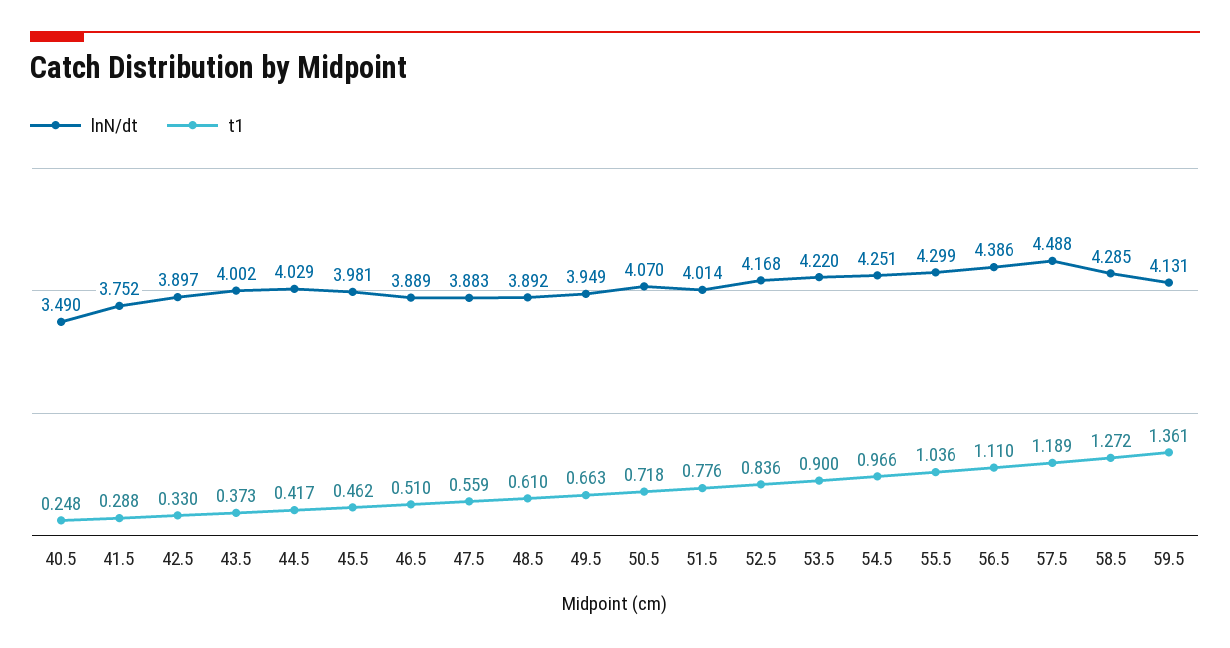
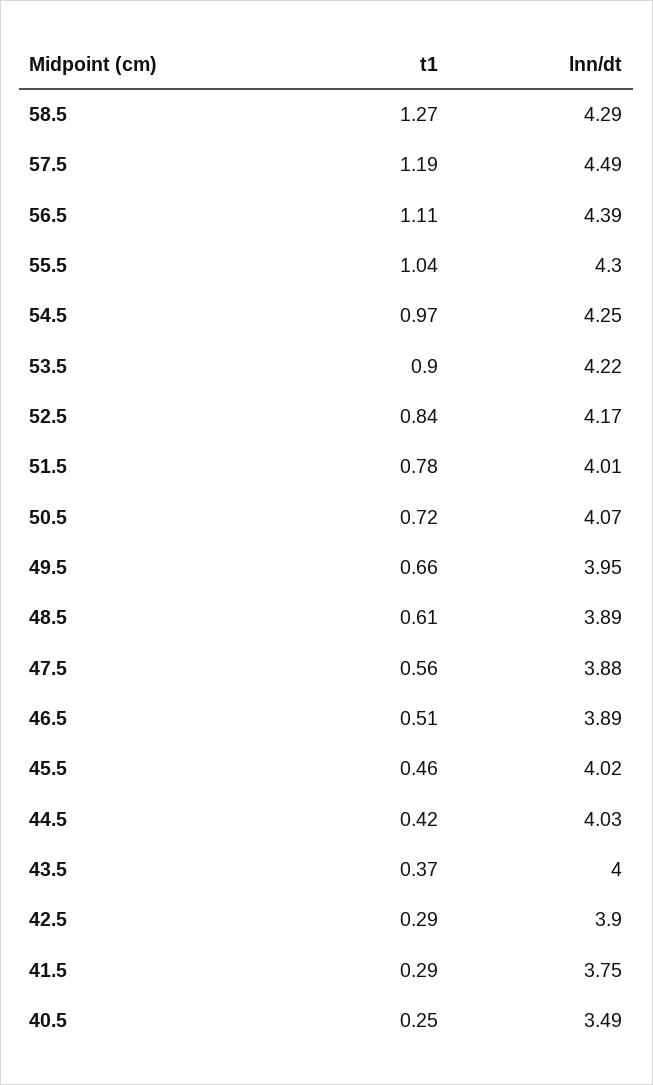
t1, 42.5: 0.33 -> 0.29
lnN/dt, 45.5: 3.981 -> 4.02
lnN/dt, 59.5: 4.131 -> none
t1, 59.5: 1.361 -> none

